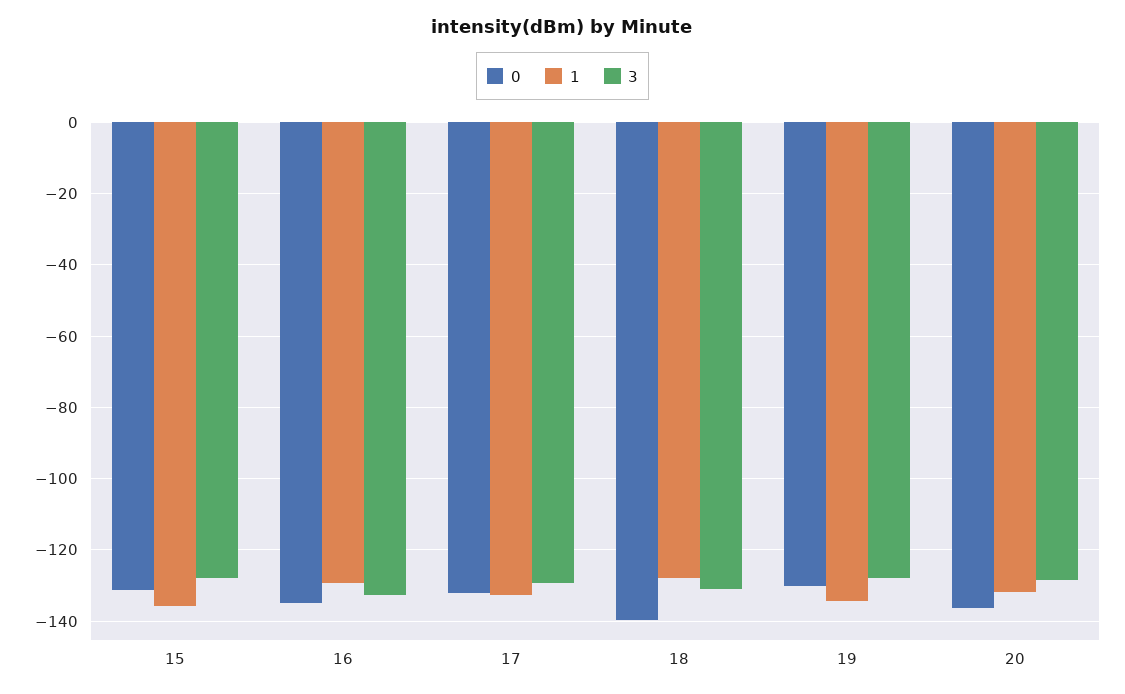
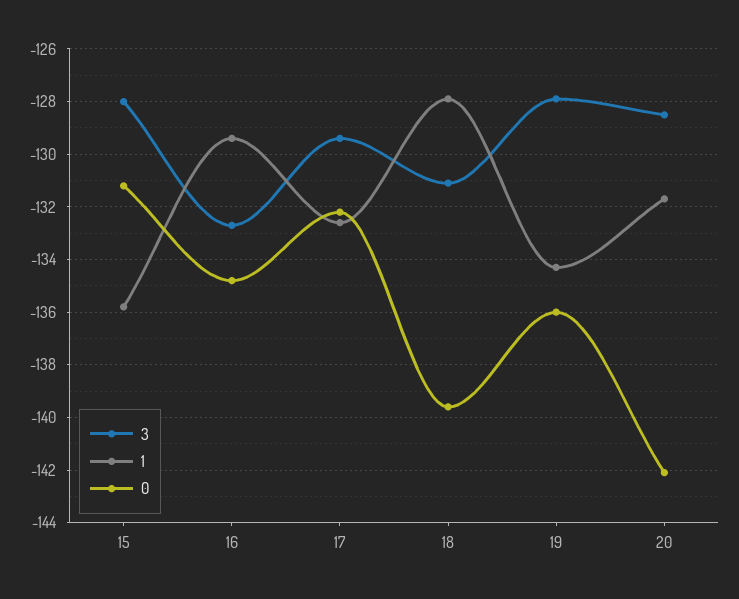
0, 19: -130 -> -136
0, 20: -136 -> -142

